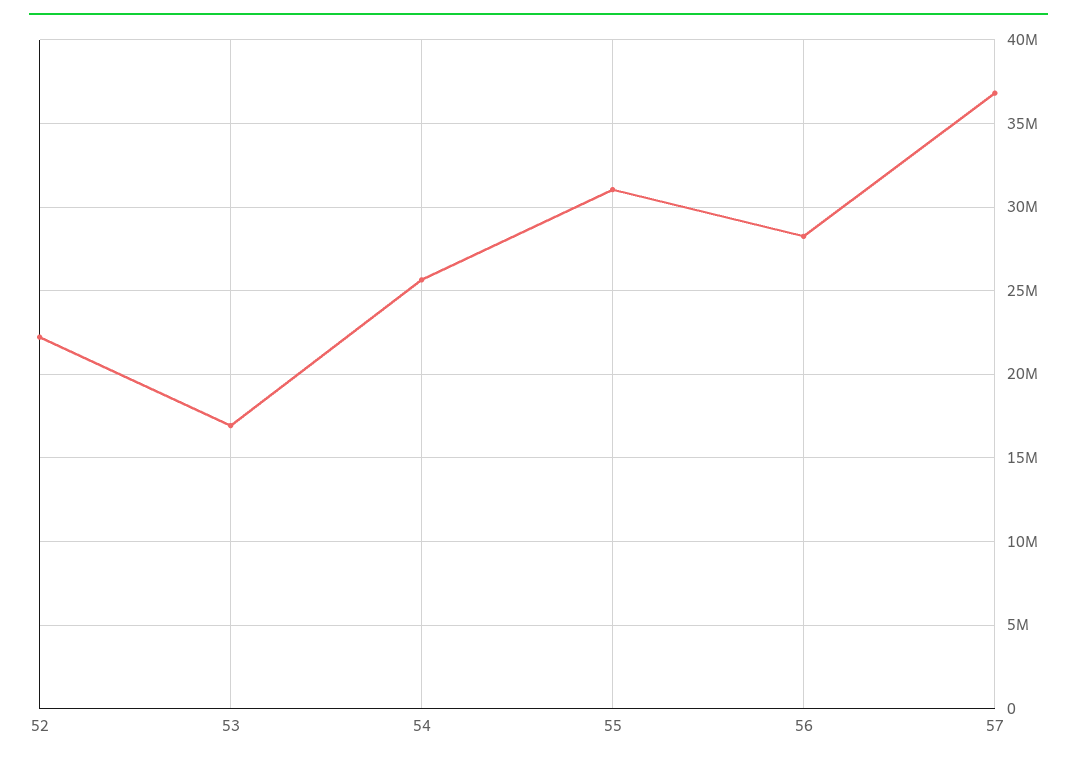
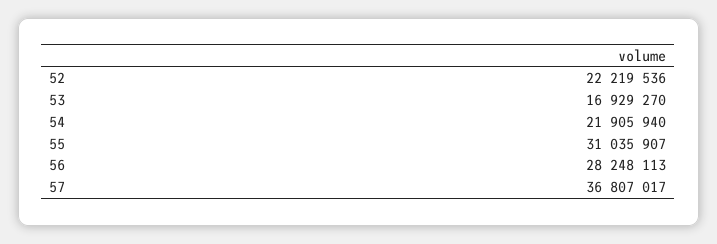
54: 25500000 -> 21905940

